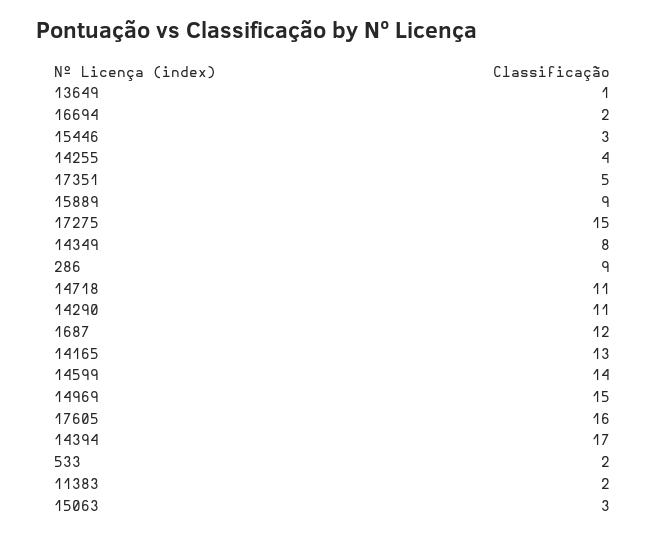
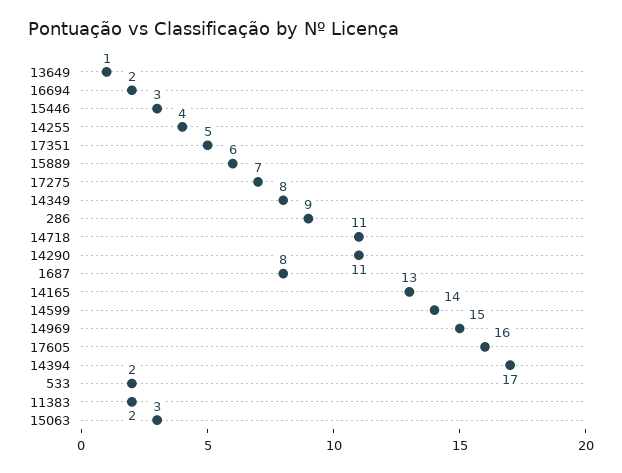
15889: 9 -> 6
17275: 15 -> 7
1687: 12 -> 8

